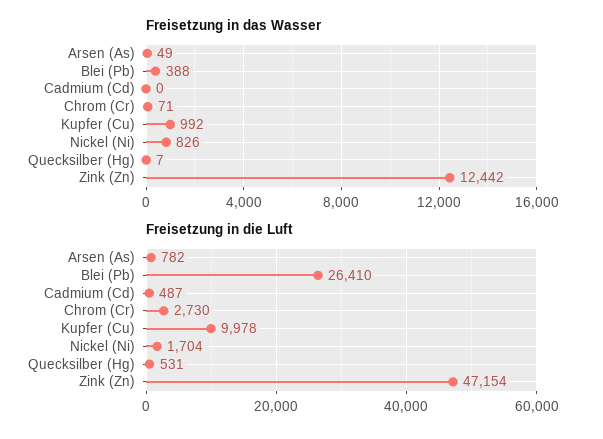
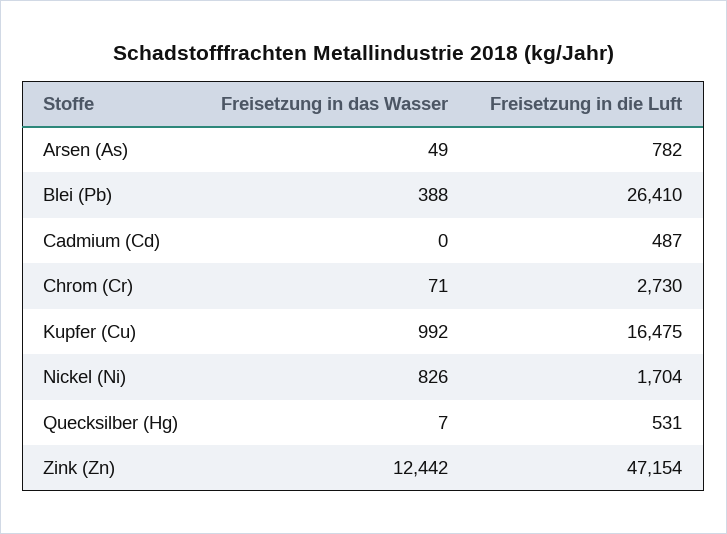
Freisetzung in die Luft, Kupfer (Cu): 9978 -> 16475

